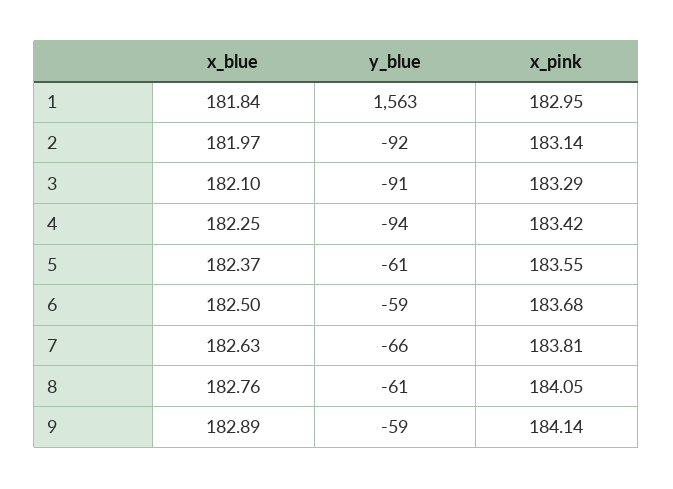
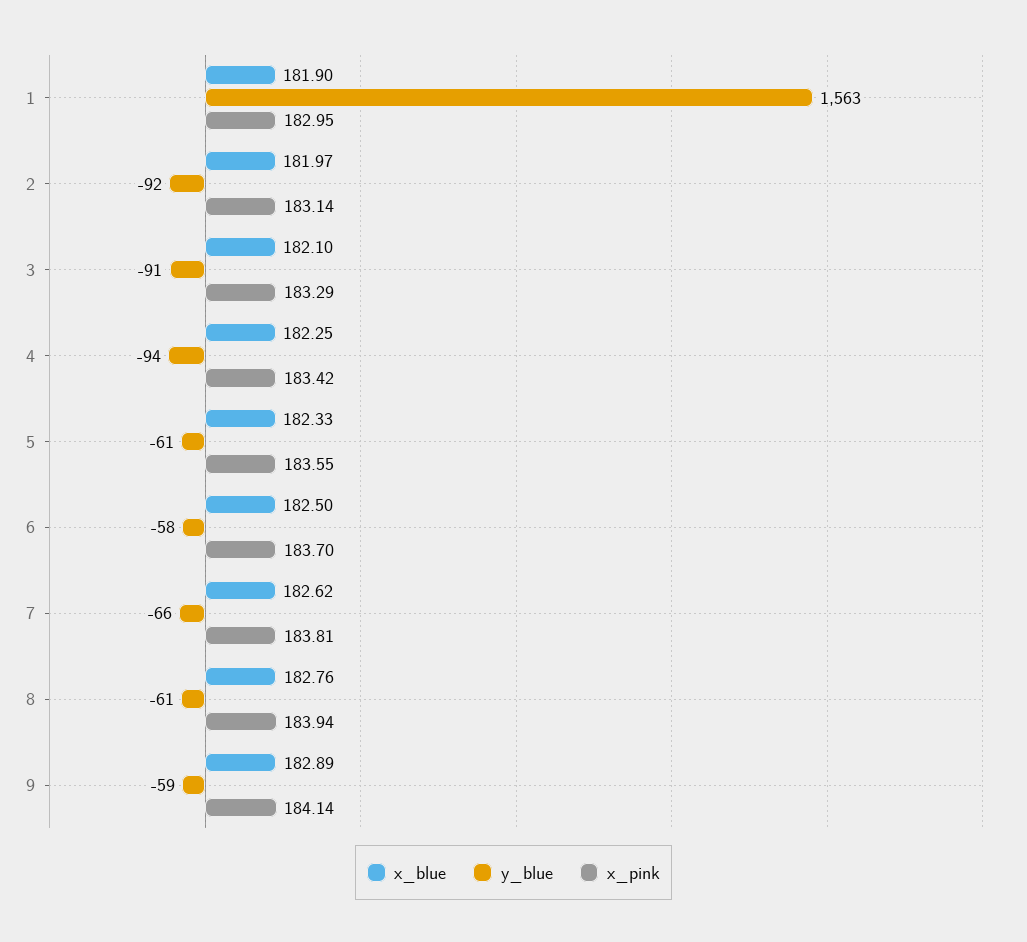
x_blue, 1: 181.84 -> 181.9
x_blue, 5: 182.37 -> 182.33
y_blue, 6: -59 -> -58
x_pink, 6: 183.68 -> 183.7
x_blue, 7: 182.63 -> 182.62
x_pink, 8: 184.05 -> 183.94

